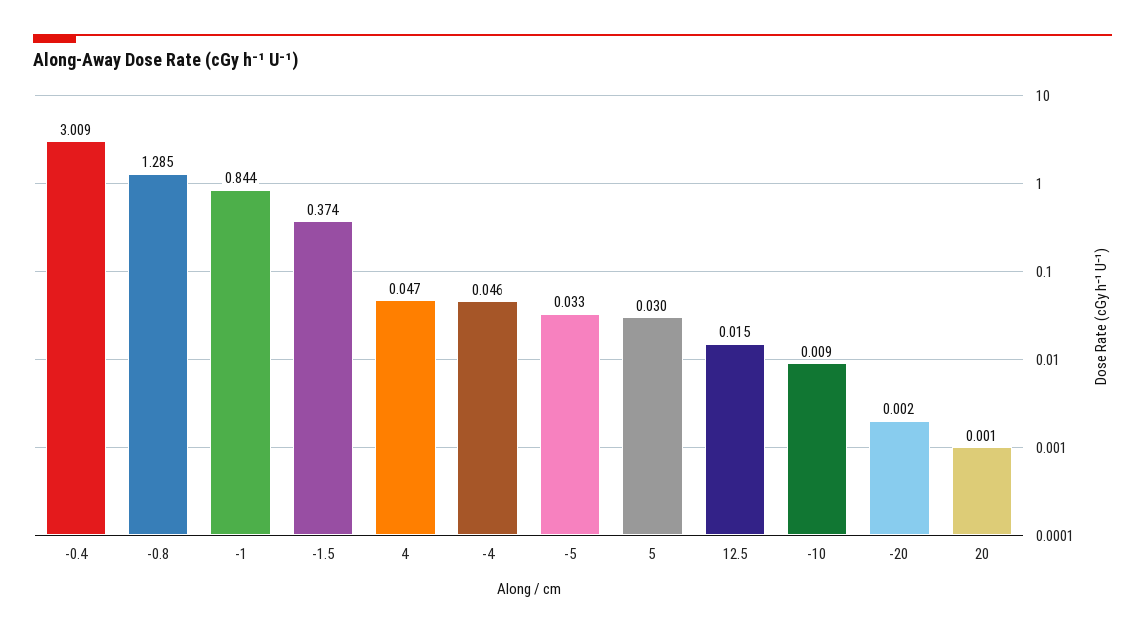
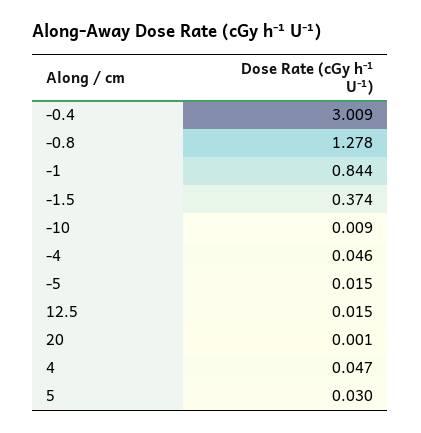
-0.8: 1.285 -> 1.278
-5: 0.033 -> 0.015
-20: 0.002 -> none

